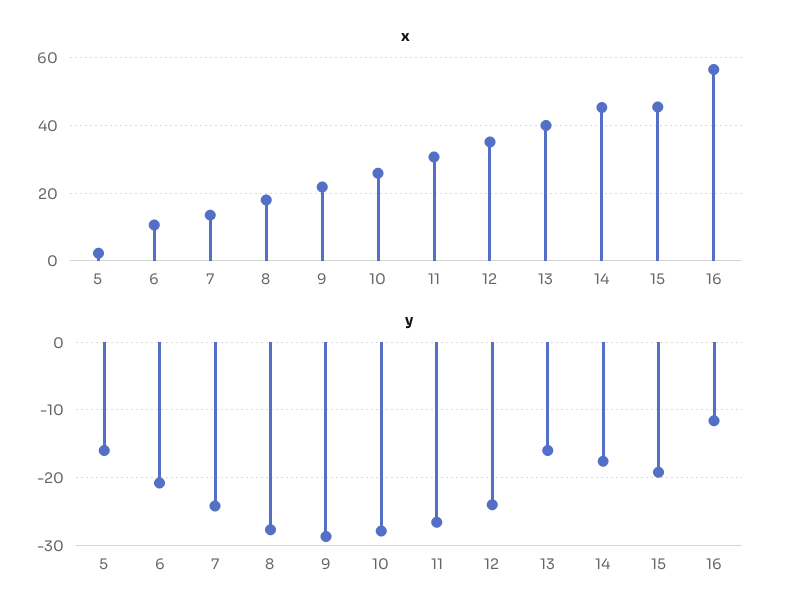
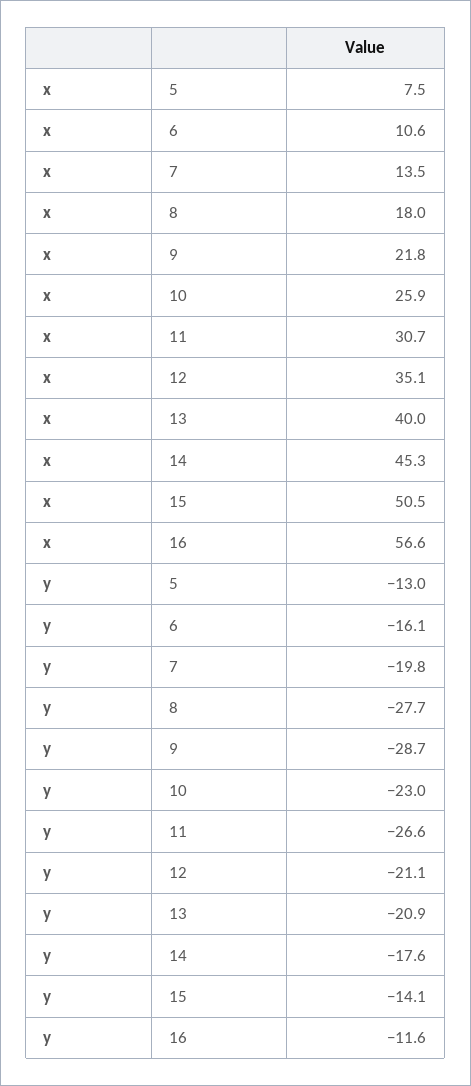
x, 5: 2 -> 7.5
x, 15: 46 -> 50.5
y, 5: -16 -> -13
y, 6: -21 -> -16.1
y, 7: -24 -> -19.8
y, 10: -28 -> -23
y, 12: -24 -> -21.1
y, 13: -16 -> -20.9
y, 15: -19 -> -14.1

